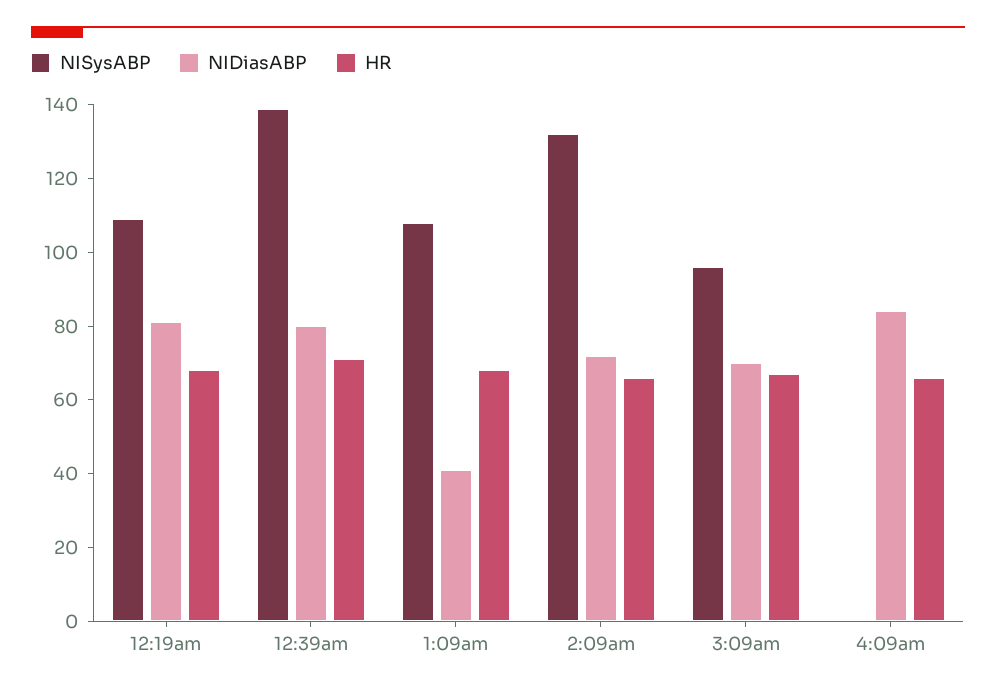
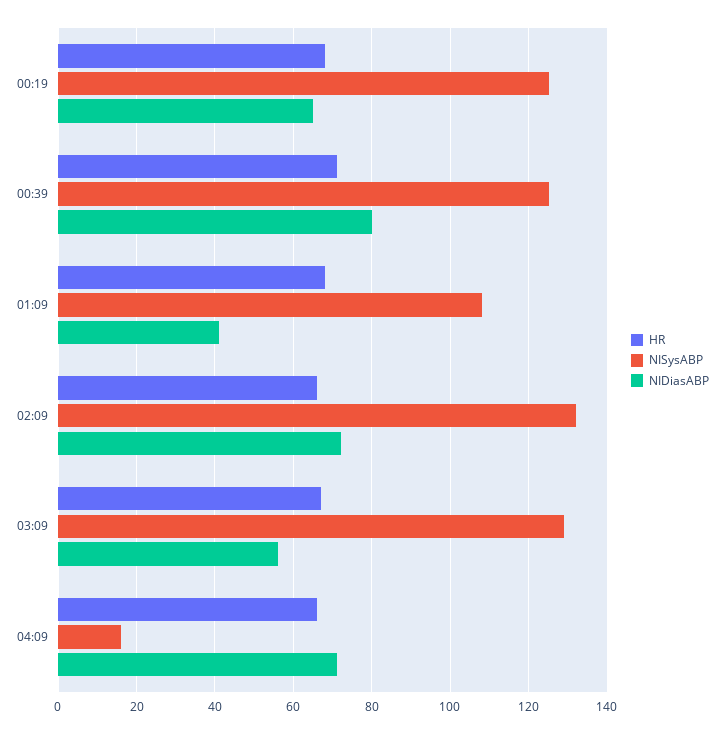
NISysABP, 12:19am: 110 -> 125
NIDiasABP, 12:19am: 80 -> 65
NISysABP, 12:39am: 140 -> 125
NISysABP, 3:09am: 95 -> 130
NIDiasABP, 3:09am: 70 -> 55
NISysABP, 4:09am: 0 -> 15
NIDiasABP, 4:09am: 85 -> 70

